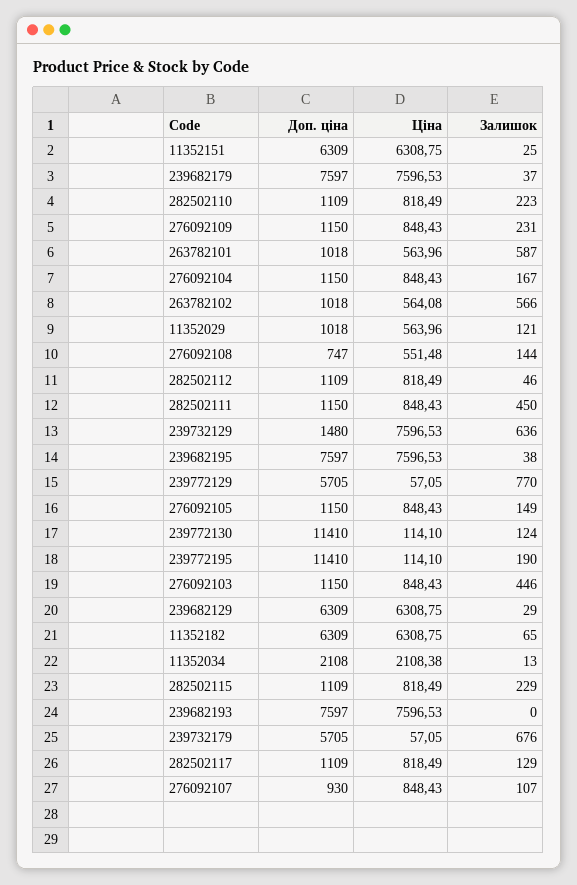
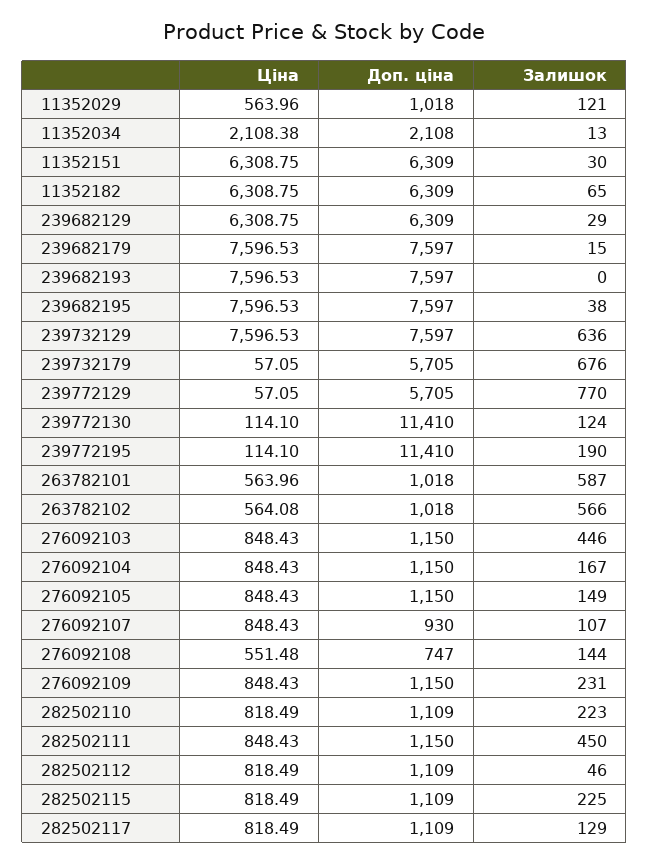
Залишок, 11352151: 25 -> 30
Залишок, 239682179: 37 -> 15
Доп. ціна, 239732129: 1480 -> 7597
Залишок, 282502115: 229 -> 225

